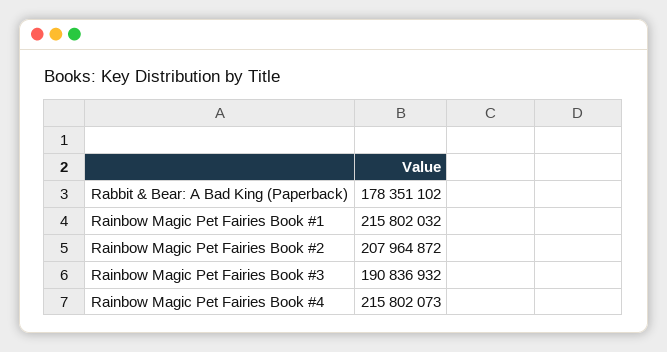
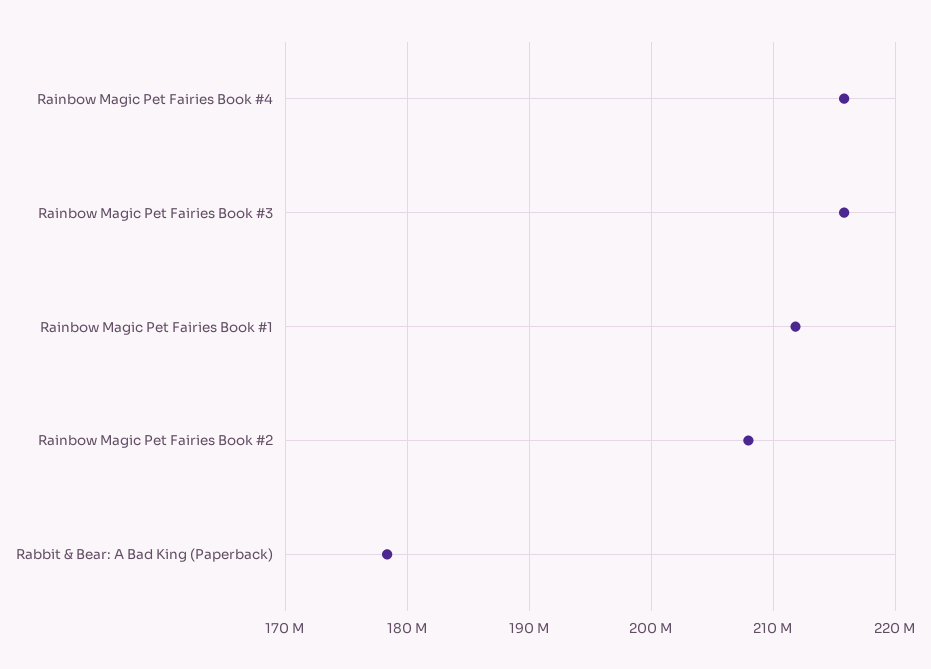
Rainbow Magic Pet Fairies Book #1: 215802032 -> 212000000
Rainbow Magic Pet Fairies Book #3: 190836932 -> 216000000

